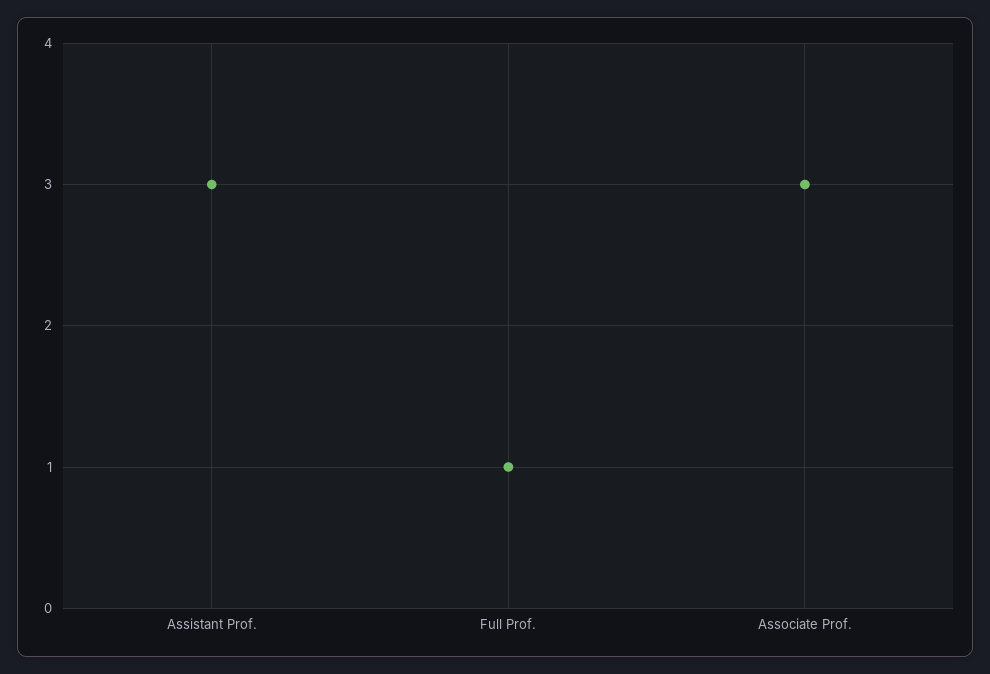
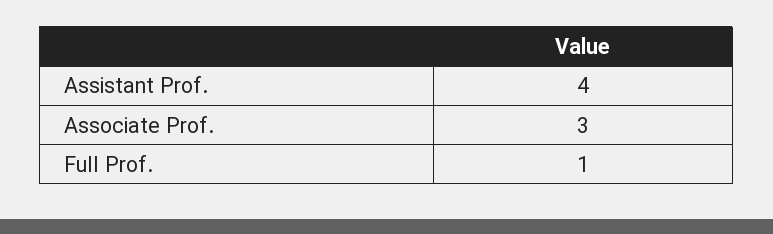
Assistant Prof.: 3 -> 4

